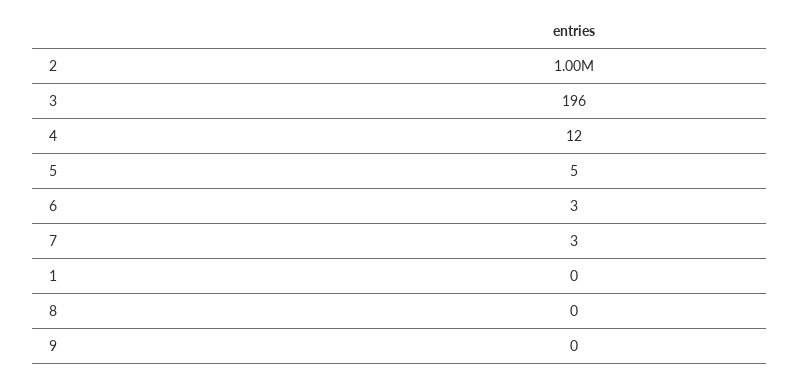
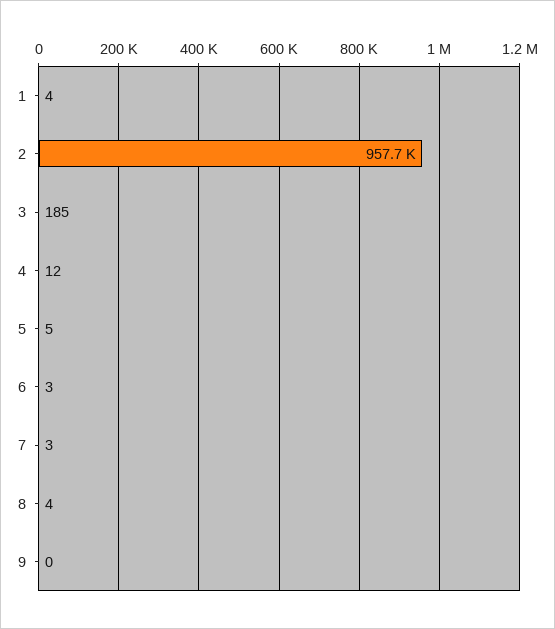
2: 1000000 -> 957700
3: 196 -> 185
1: 0 -> 4
8: 0 -> 4

